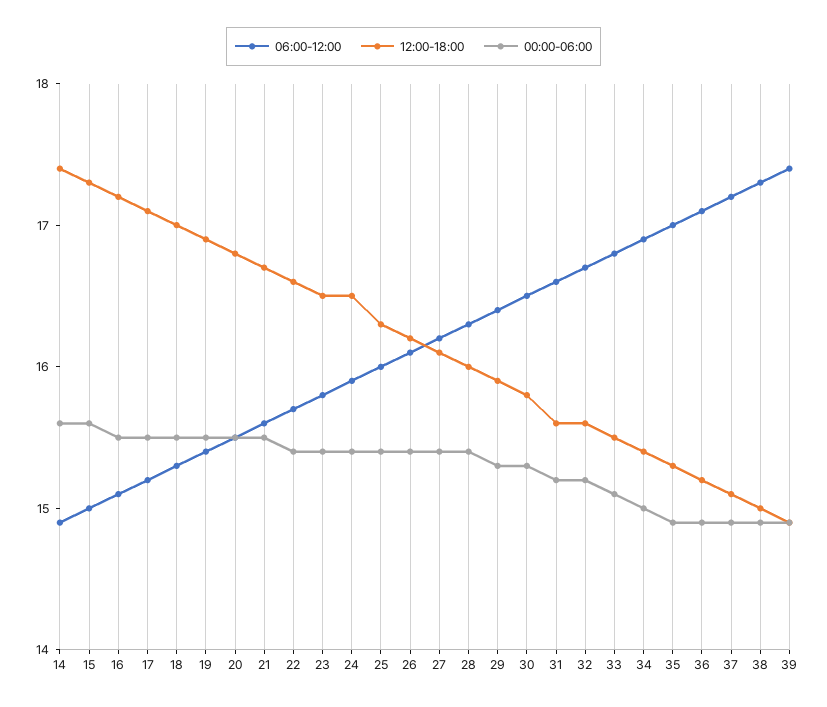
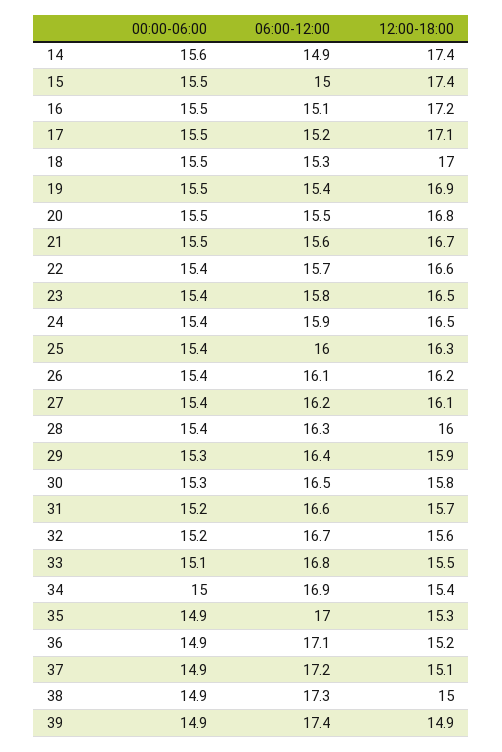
12:00-18:00, 15: 17.3 -> 17.4
00:00-06:00, 15: 15.6 -> 15.5
12:00-18:00, 31: 15.6 -> 15.7

